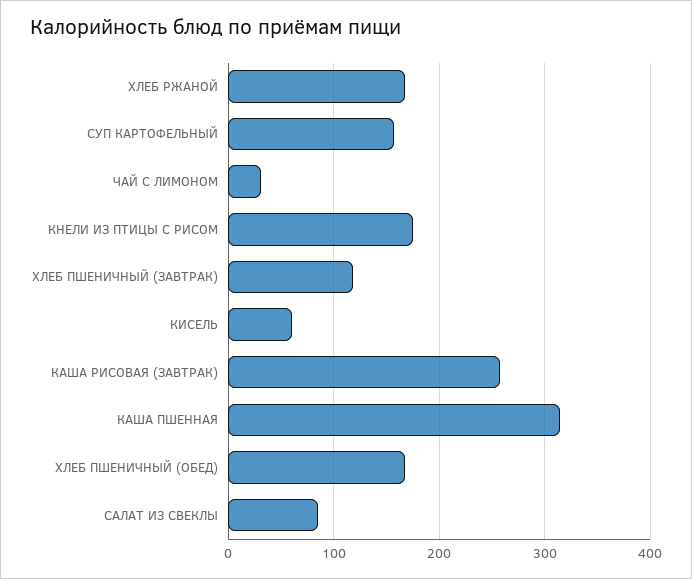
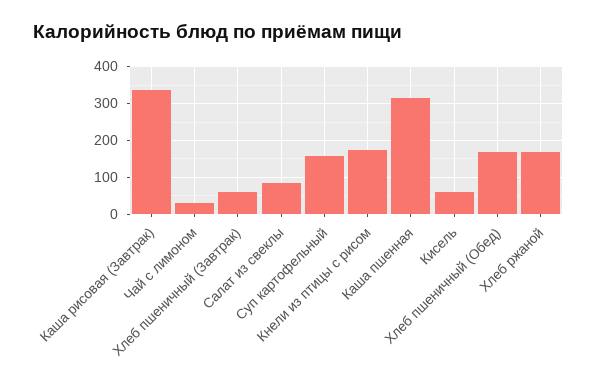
ХЛЕБ ПШЕНИЧНЫЙ (ЗАВТРАК): 120 -> 60
КАША РИСОВАЯ (ЗАВТРАК): 260 -> 340

